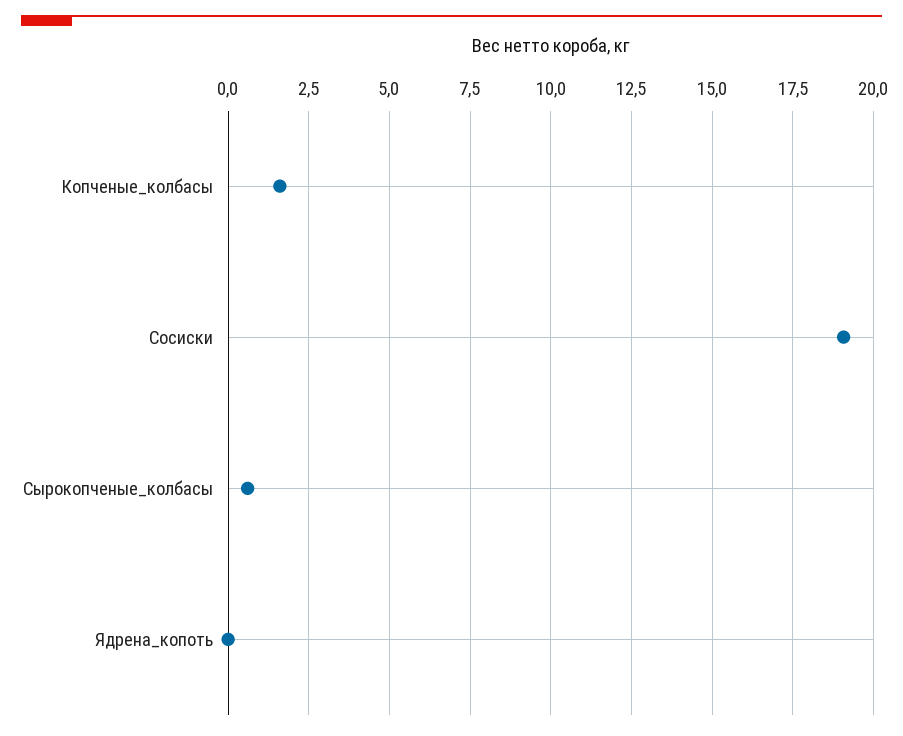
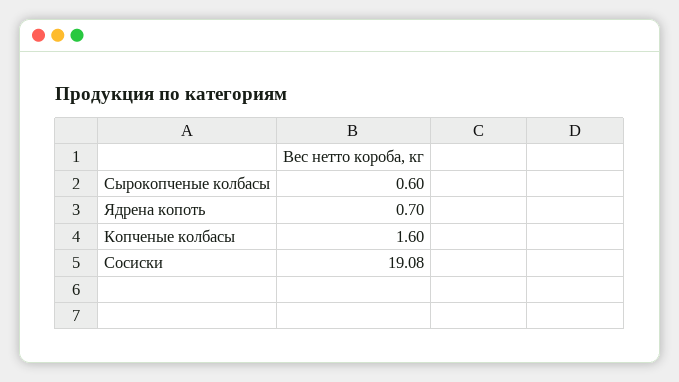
Ядрена_копоть: 0 -> 0.7

